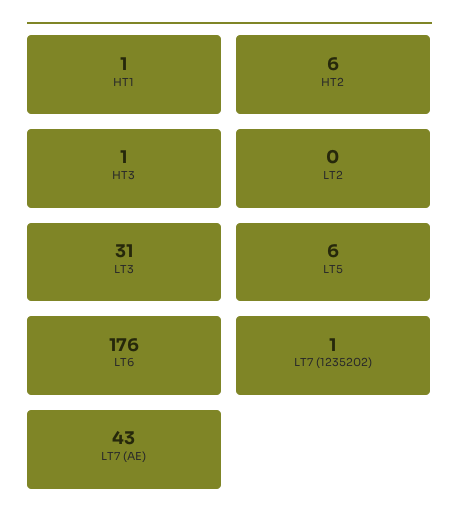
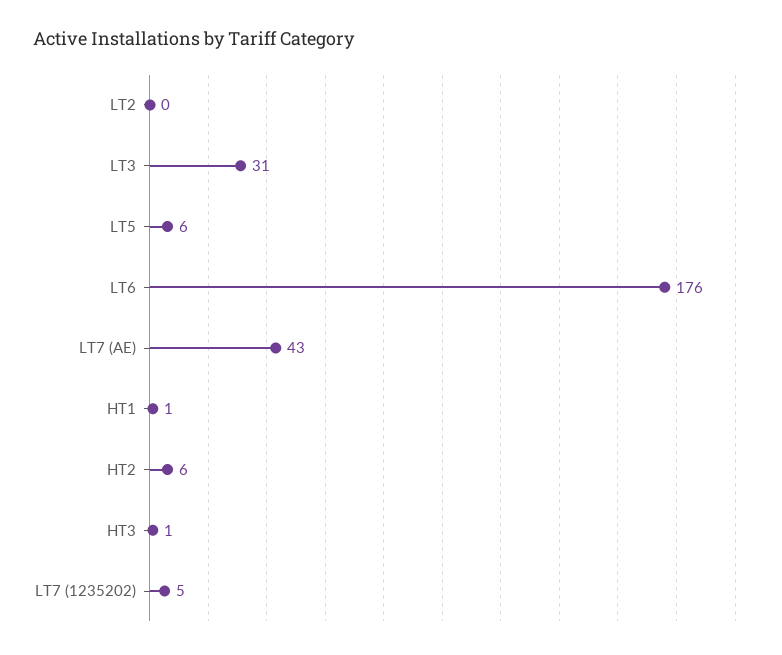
LT7 (1235202): 1 -> 5

